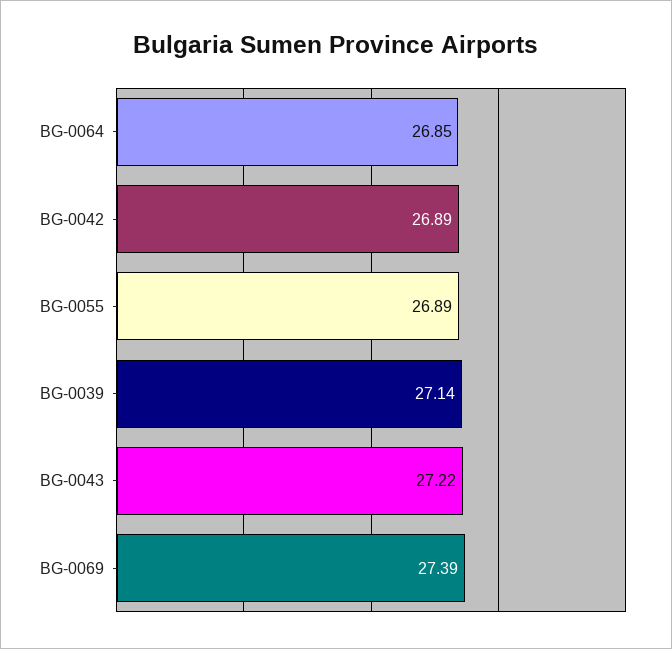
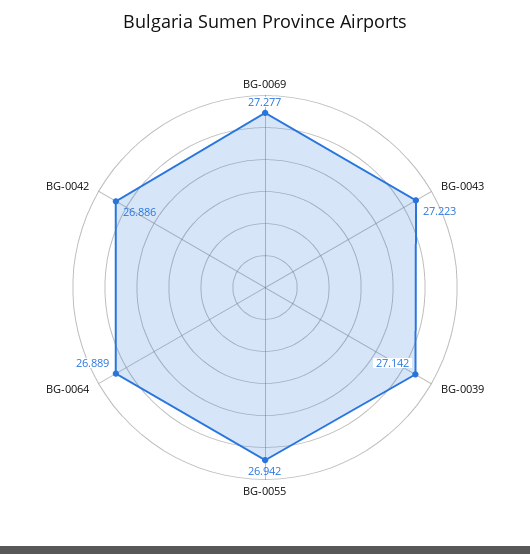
BG-0064: 26.85 -> 26.889
BG-0055: 26.89 -> 26.942
BG-0069: 27.39 -> 27.277

